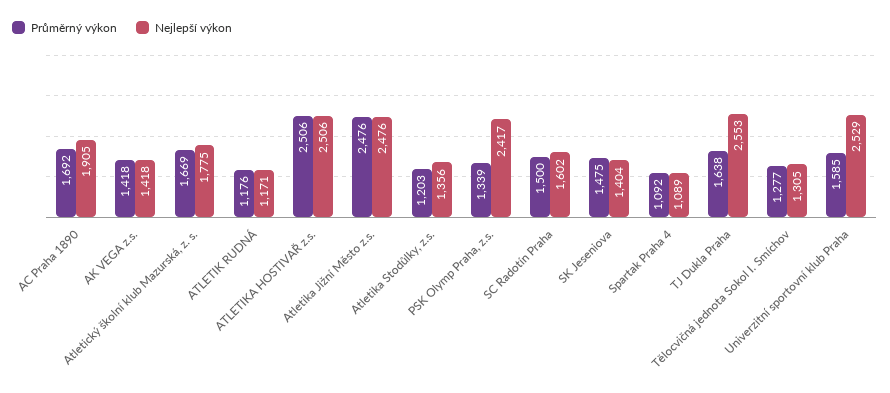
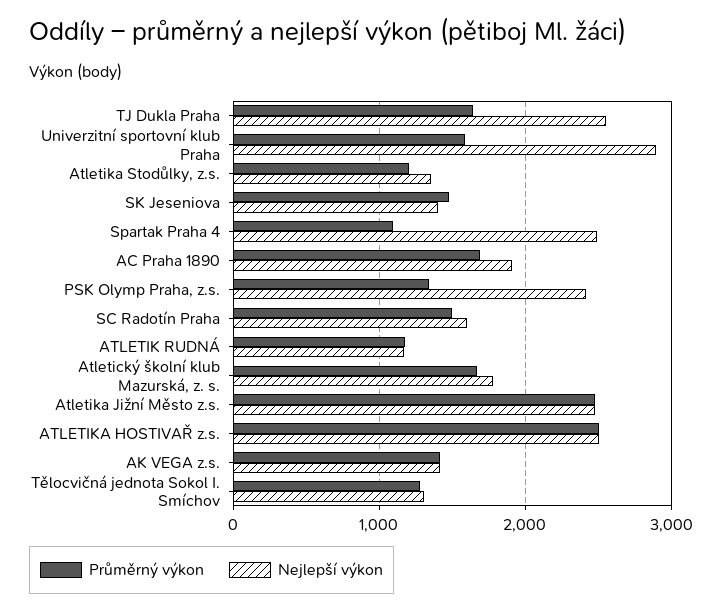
Nejlepší výkon, Spartak Praha 4: 1089 -> 2500
Nejlepší výkon, Univerzitní sportovní klub Praha: 2529 -> 2900

